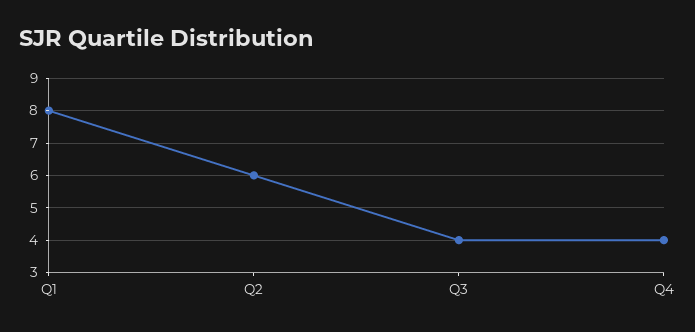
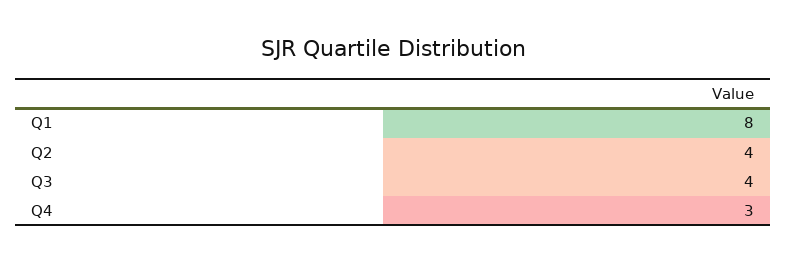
Q2: 6 -> 4
Q4: 4 -> 3

